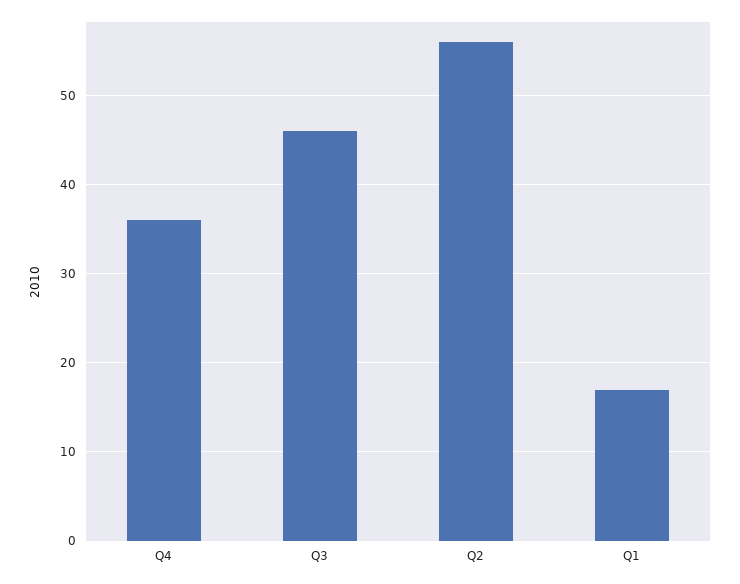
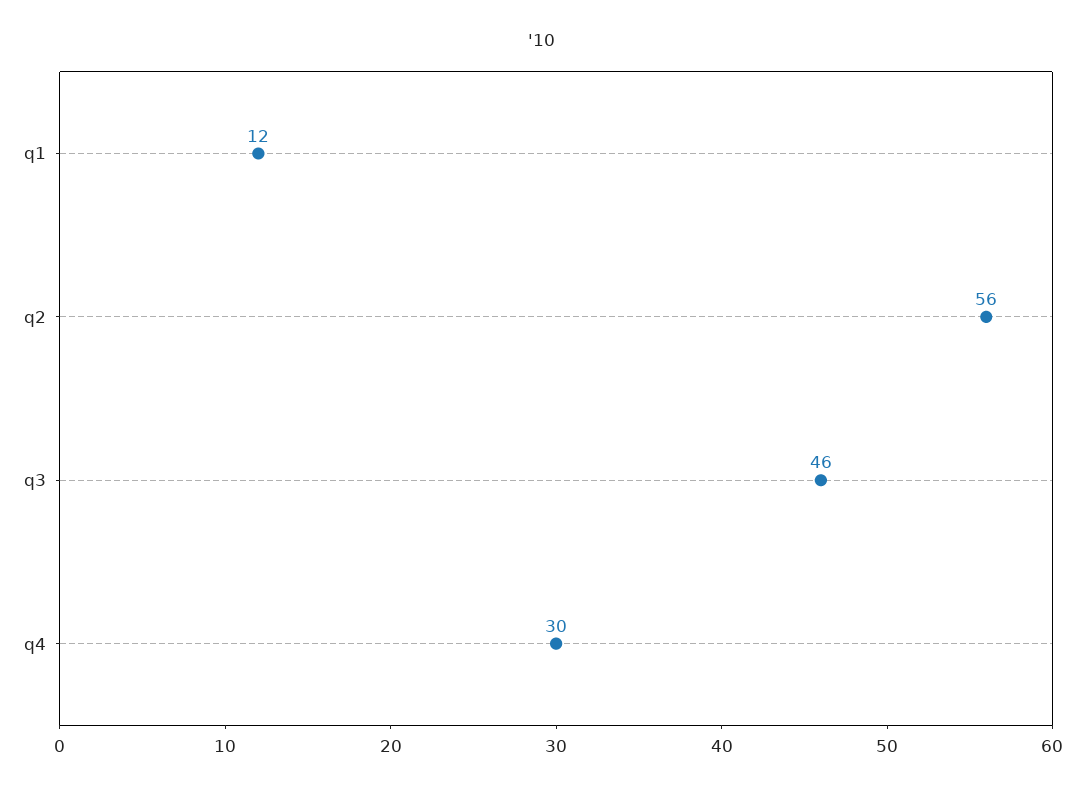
Q4: 36 -> 30
Q1: 17 -> 12

